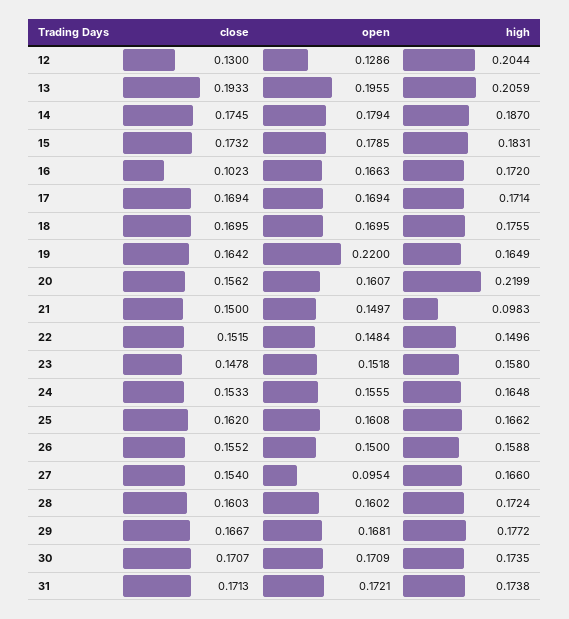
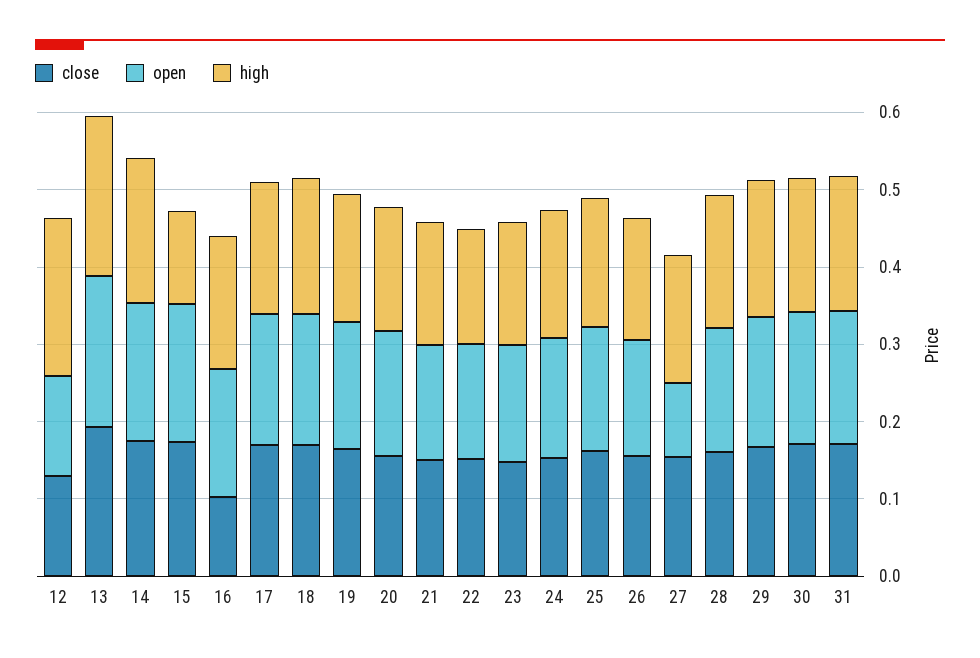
high, 15: 0.1831 -> 0.12
open, 19: 0.22 -> 0.16
high, 20: 0.2199 -> 0.16
high, 21: 0.0983 -> 0.16

